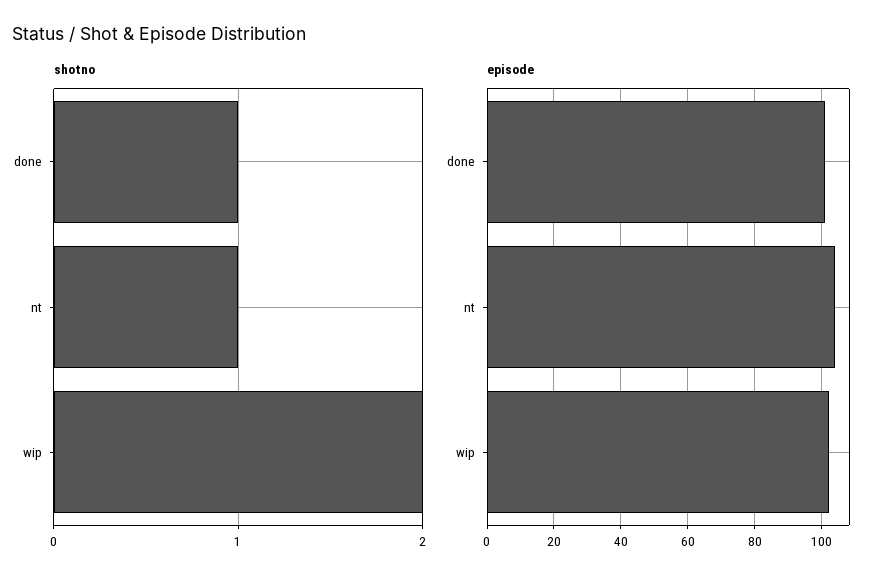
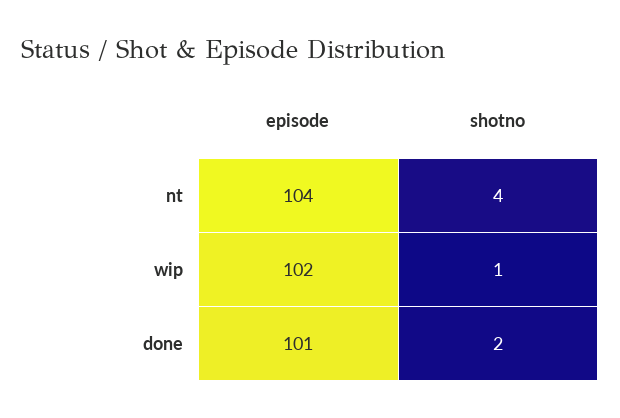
shotno, done: 1 -> 2
shotno, nt: 1 -> 4
shotno, wip: 2 -> 1

